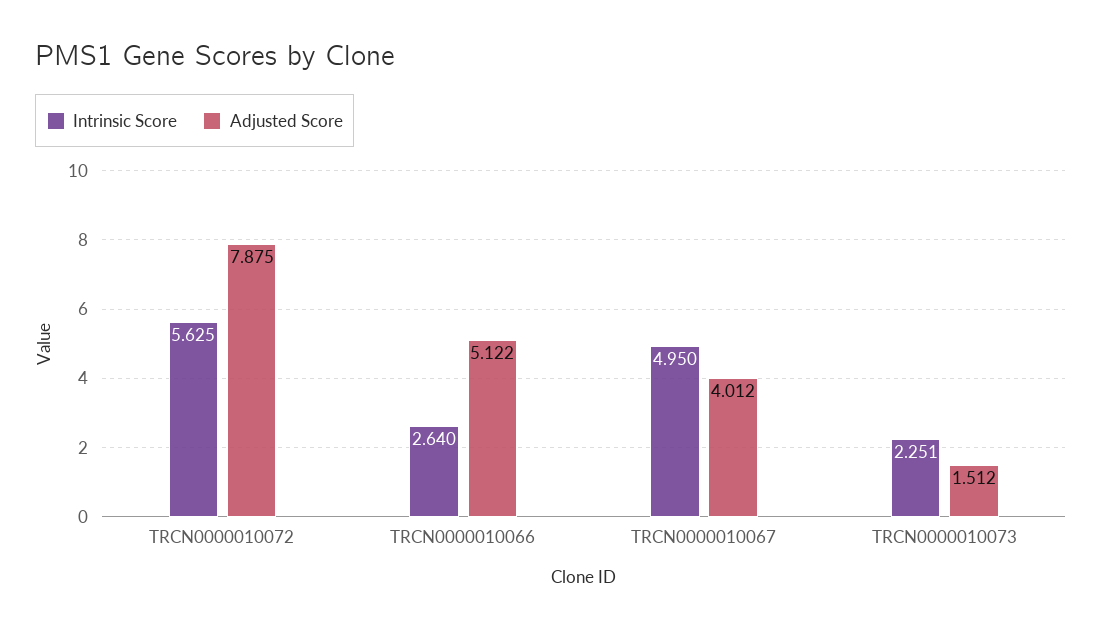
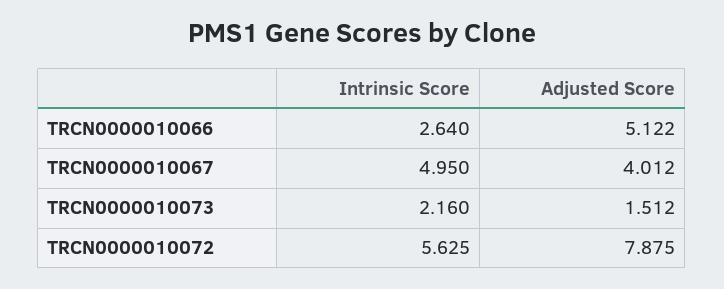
Intrinsic Score, TRCN0000010073: 2.251 -> 2.16

